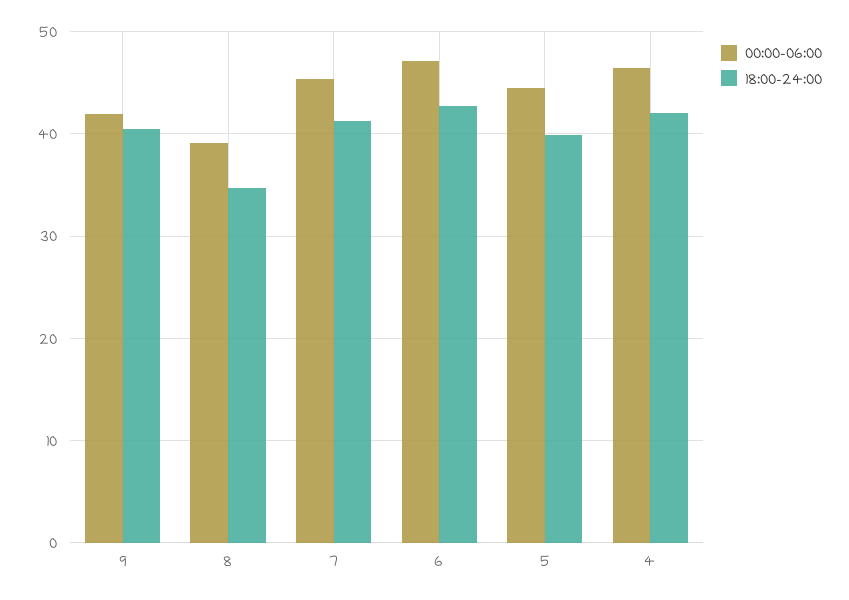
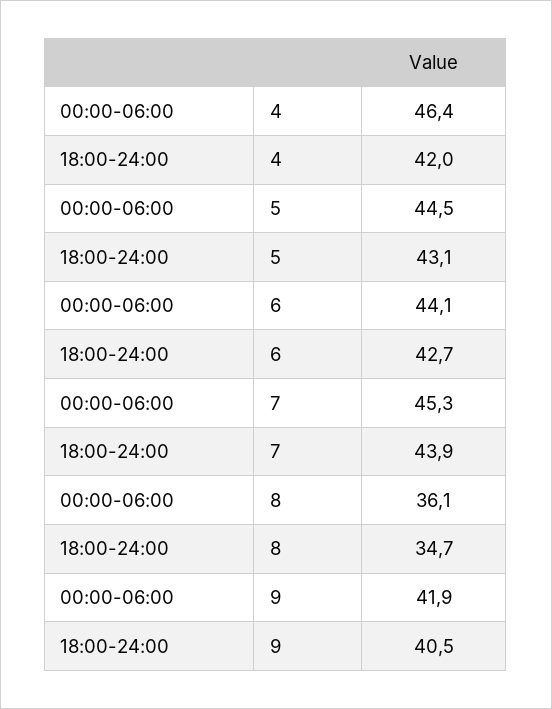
00:00-06:00, 8: 39 -> 36.1
18:00-24:00, 7: 41 -> 43.9
00:00-06:00, 6: 47 -> 44.1
18:00-24:00, 5: 40 -> 43.1

